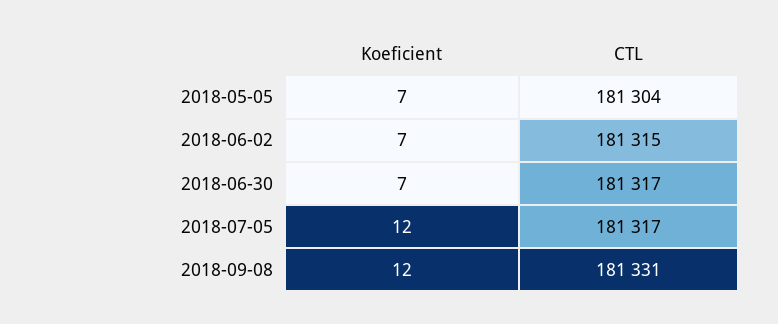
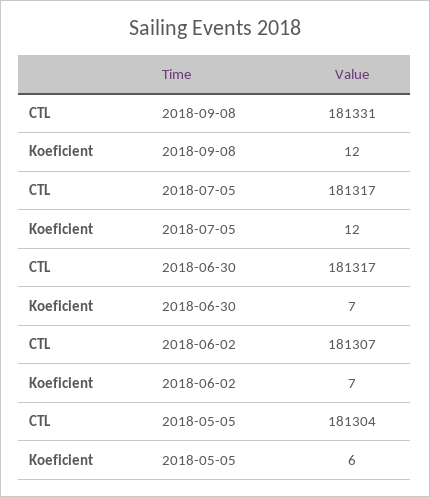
Koeficient, 2018-05-05: 7 -> 6
CTL, 2018-06-02: 181315 -> 181307

